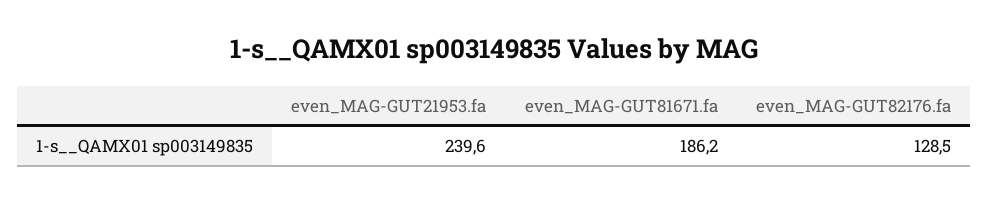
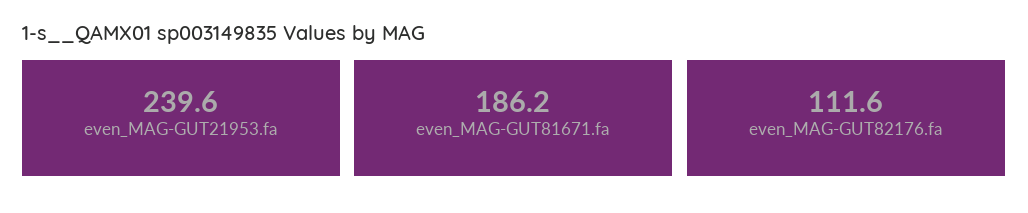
even_MAG-GUT82176.fa: 128.5 -> 111.6

